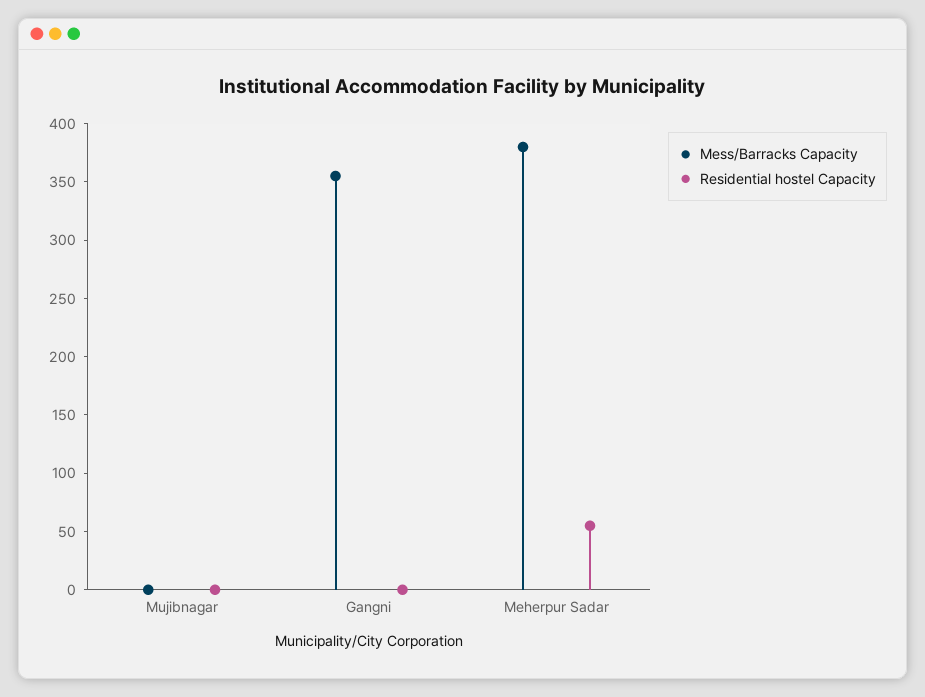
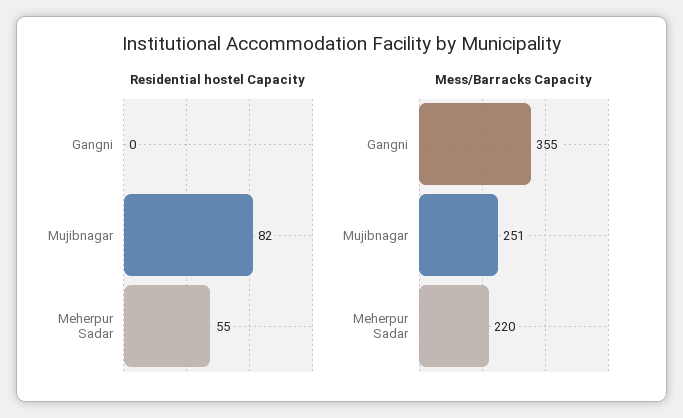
Mess/Barracks Capacity, Mujibnagar: 0 -> 251
Residential hostel Capacity, Mujibnagar: 0 -> 82
Mess/Barracks Capacity, Meherpur Sadar: 380 -> 220

